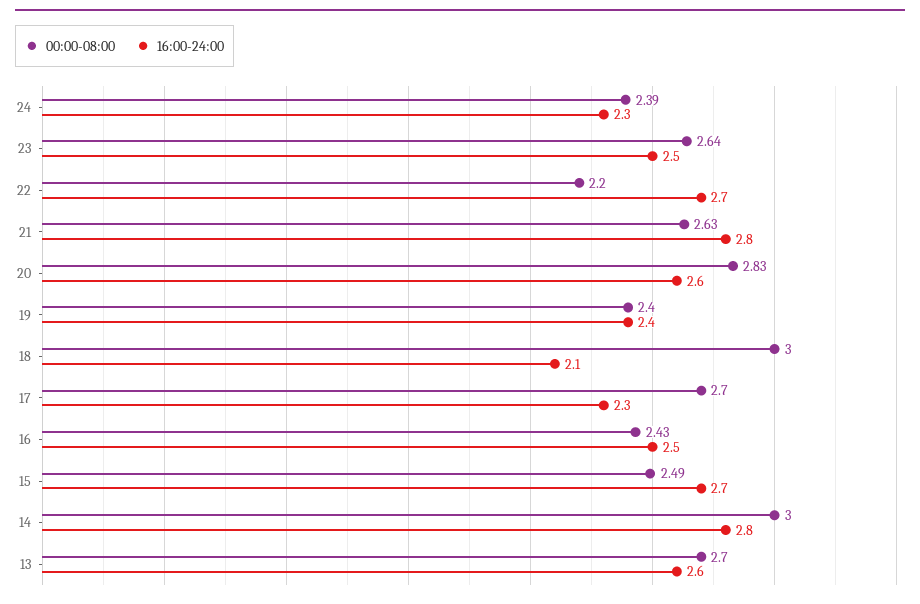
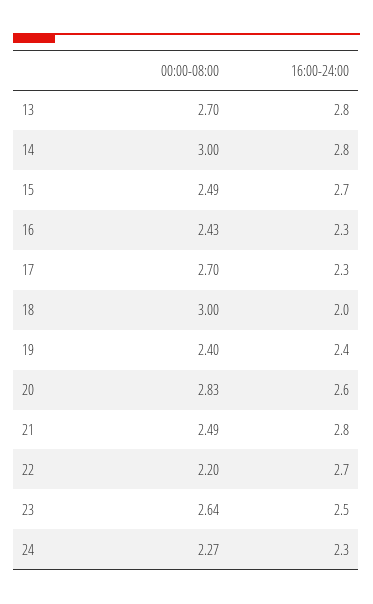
00:00-08:00, 24: 2.39 -> 2.27
00:00-08:00, 21: 2.63 -> 2.49
16:00-24:00, 18: 2.1 -> 2
16:00-24:00, 16: 2.5 -> 2.3
16:00-24:00, 13: 2.6 -> 2.8

